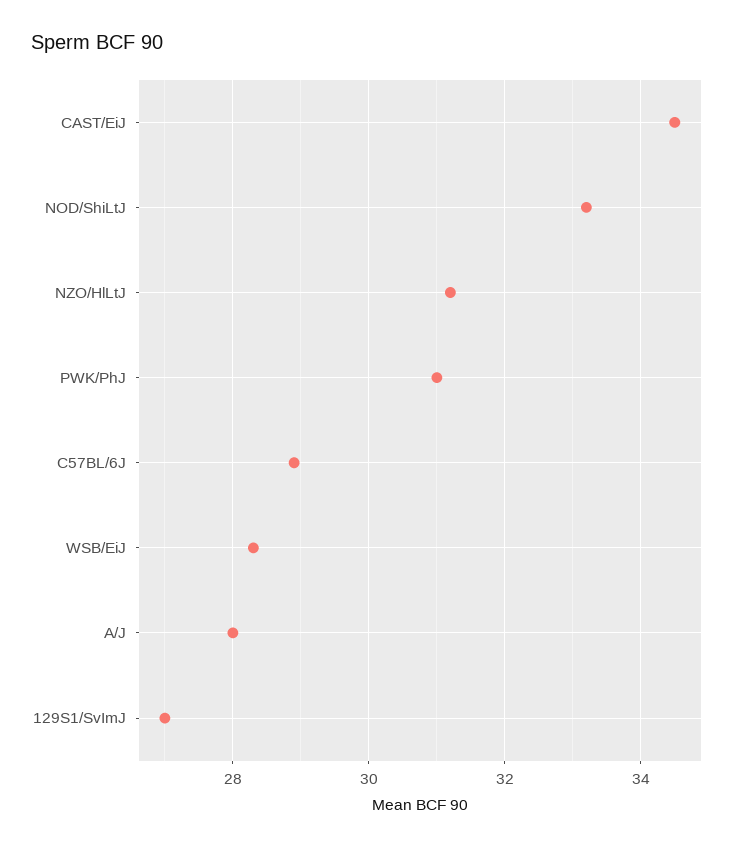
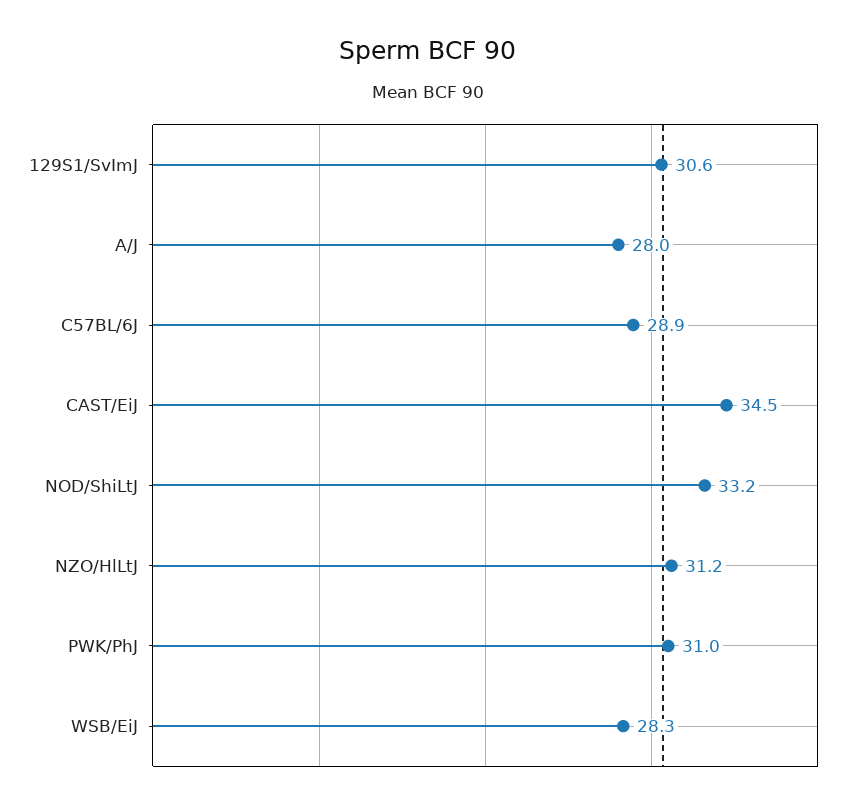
129S1/SvImJ: 27 -> 30.6

